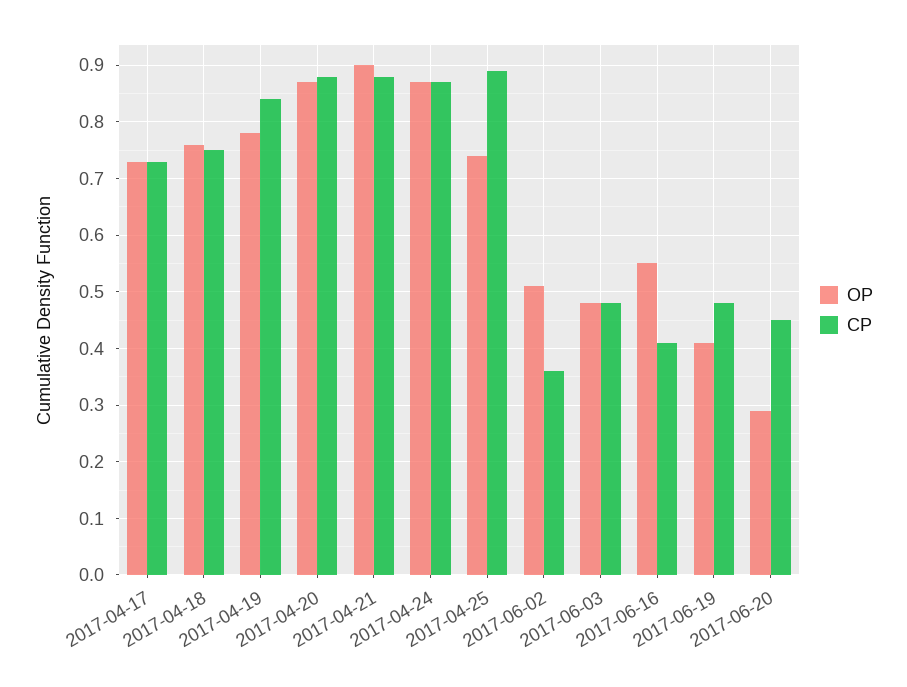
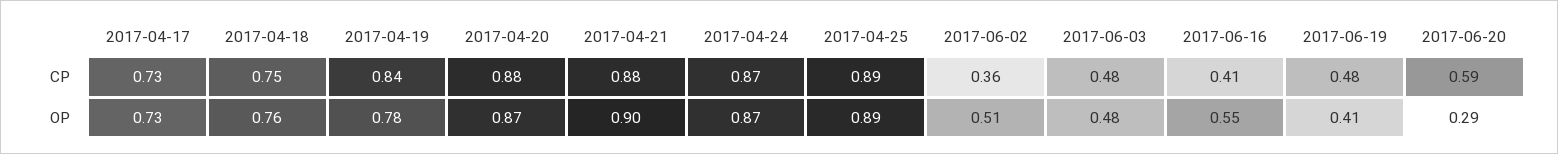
OP, 2017-04-25: 0.75 -> 0.89
CP, 2017-06-20: 0.45 -> 0.59

